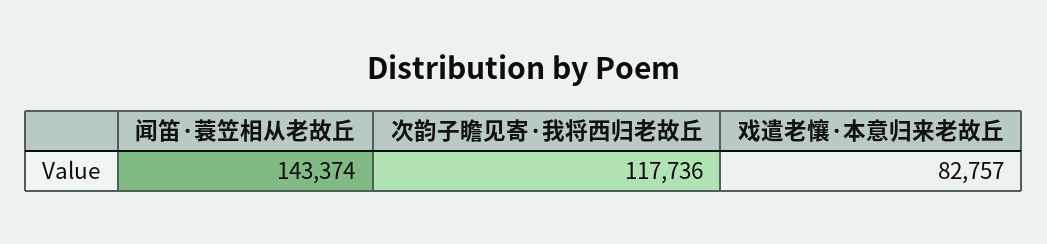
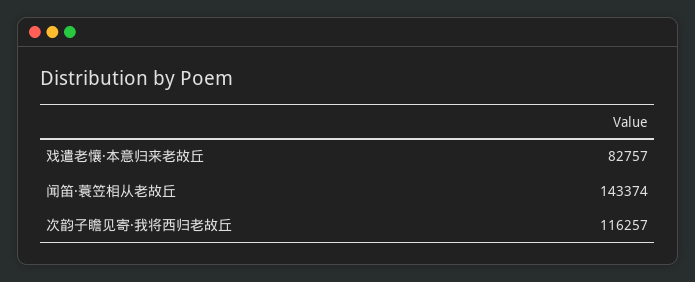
次韵子瞻见寄·我将西归老故丘: 117736 -> 116257

